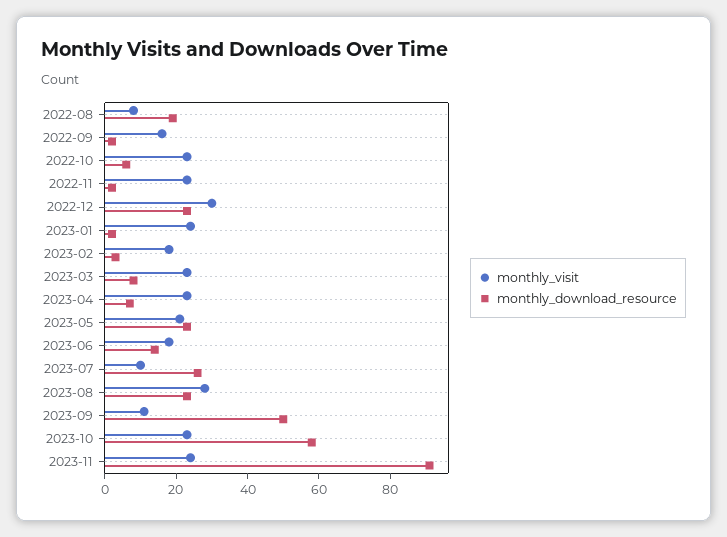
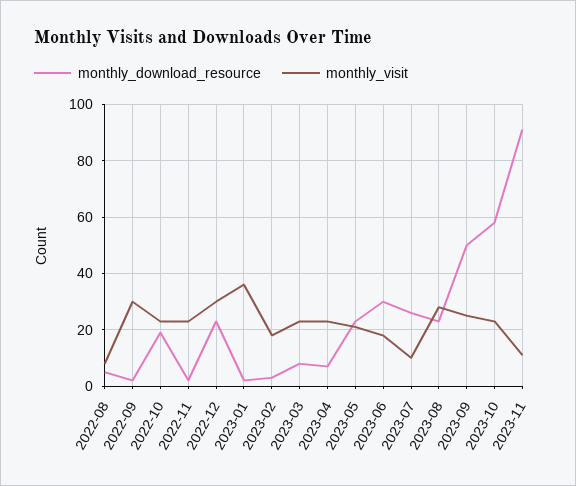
monthly_download_resource, 2022-08: 20 -> 5
monthly_visit, 2022-09: 15 -> 30
monthly_download_resource, 2022-10: 5 -> 20
monthly_visit, 2023-01: 25 -> 35
monthly_download_resource, 2023-06: 15 -> 30
monthly_visit, 2023-09: 10 -> 25
monthly_visit, 2023-11: 25 -> 10

